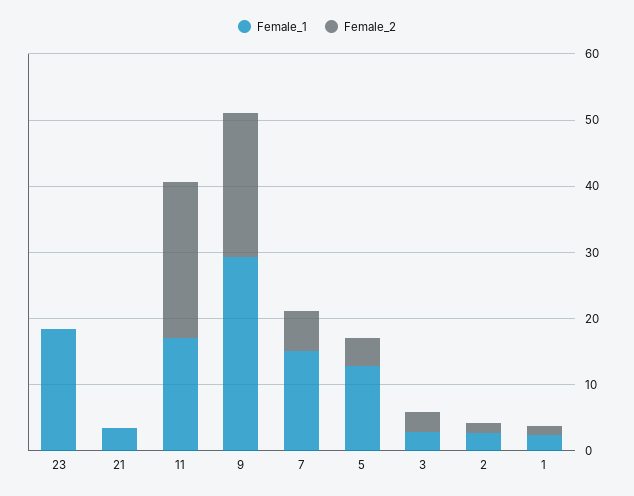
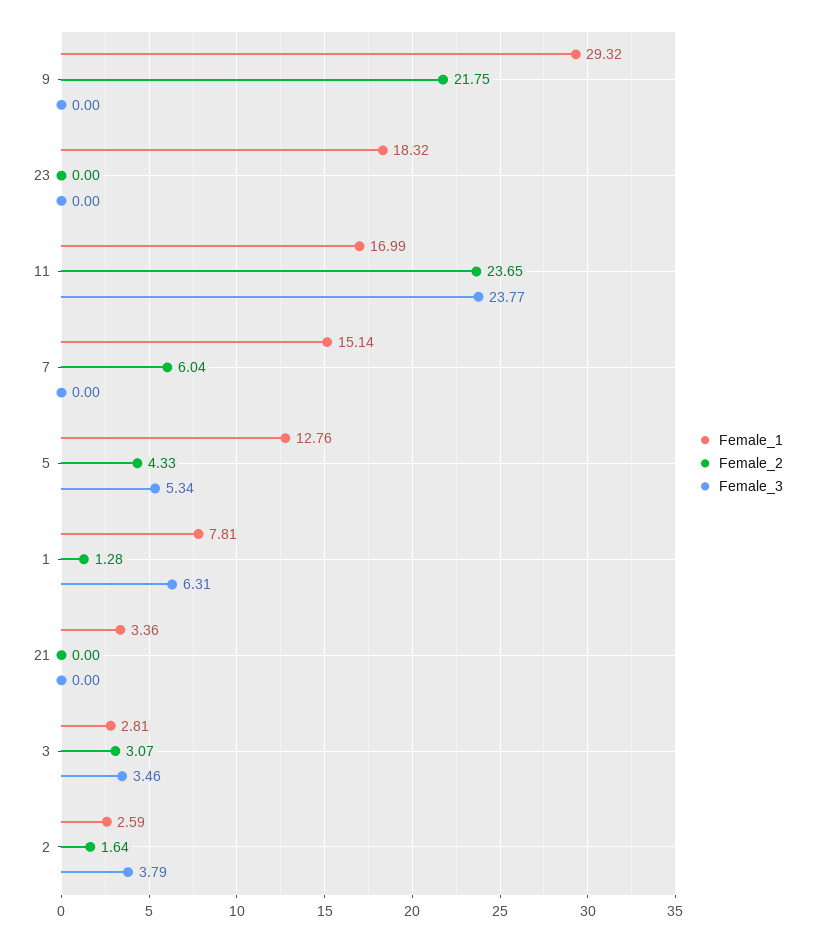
Female_1, 1: 2 -> 7.81
Female_3, 9: none -> 0
Female_3, 23: none -> 0
Female_3, 11: none -> 23.77
Female_3, 7: none -> 0
Female_3, 5: none -> 5.34
Female_3, 1: none -> 6.31
Female_3, 21: none -> 0
Female_3, 3: none -> 3.46
Female_3, 2: none -> 3.79

